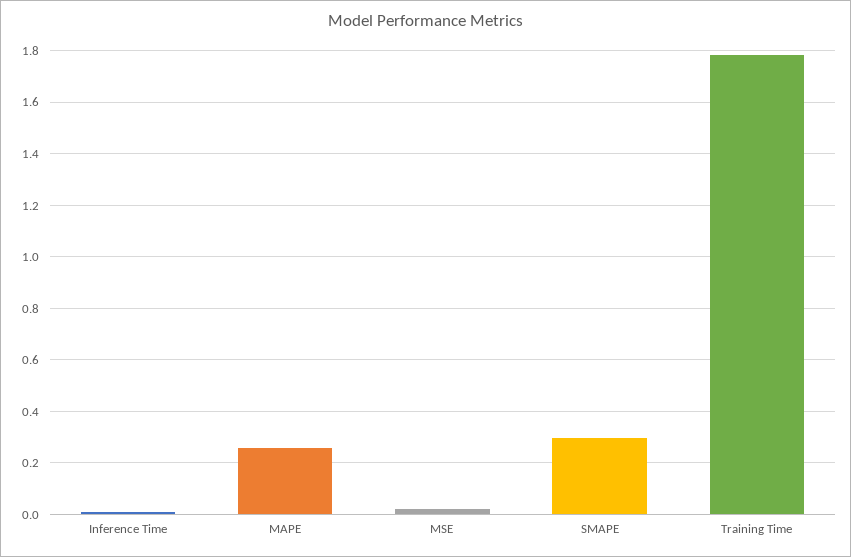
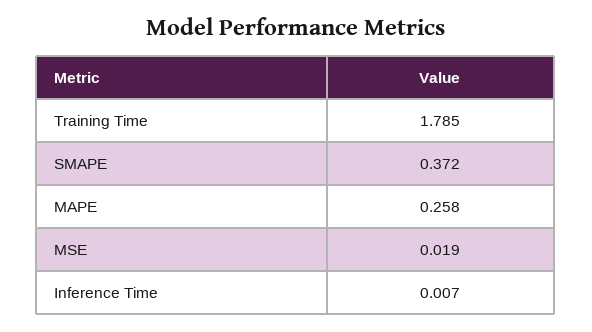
SMAPE: 0.3 -> 0.372

